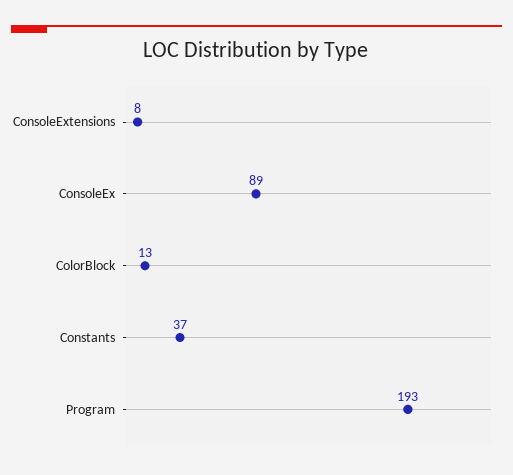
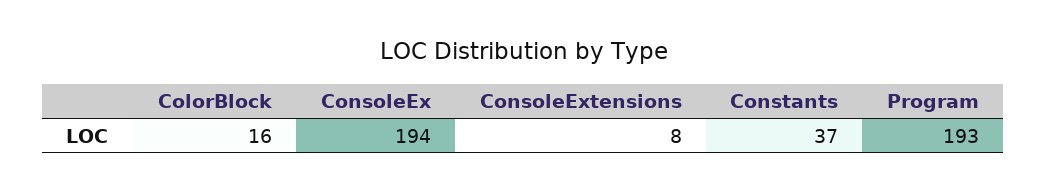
ConsoleEx: 89 -> 194
ColorBlock: 13 -> 16

